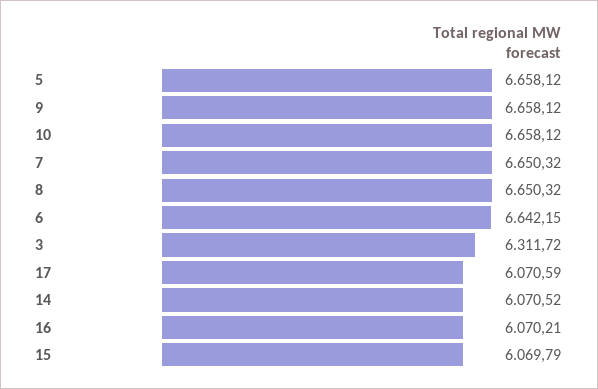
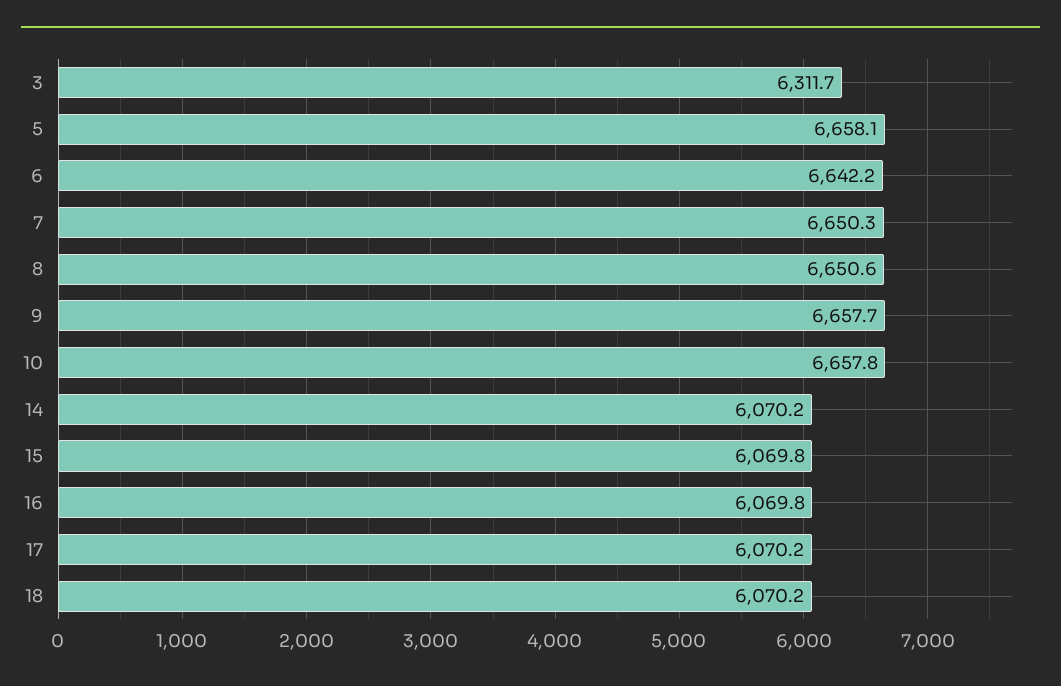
9: 6658.12 -> 6657.7
10: 6658.12 -> 6657.8
8: 6650.32 -> 6650.6
17: 6070.59 -> 6070.2
14: 6070.52 -> 6070.2
16: 6070.21 -> 6069.8
18: none -> 6070.2

